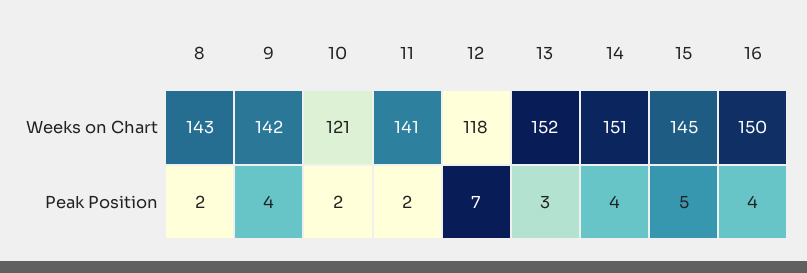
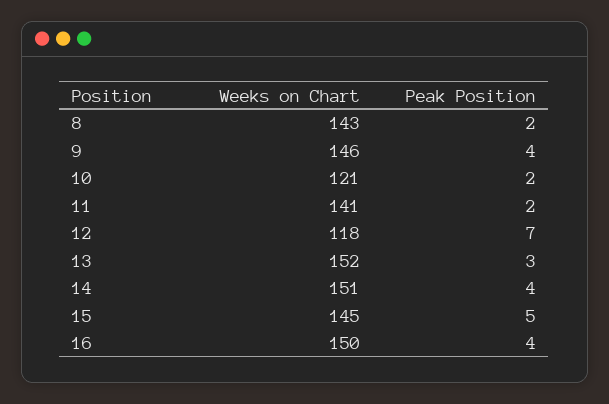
9, Weeks on Chart: 142 -> 146

